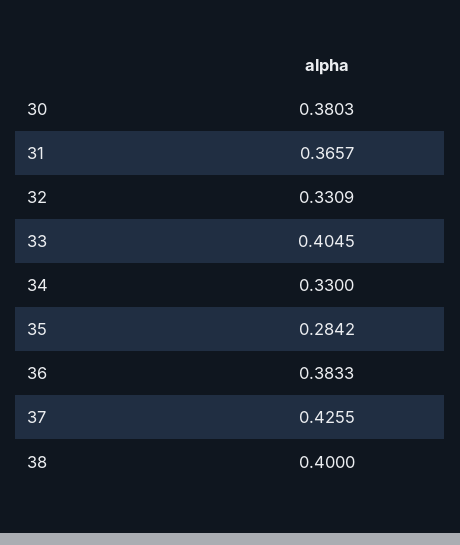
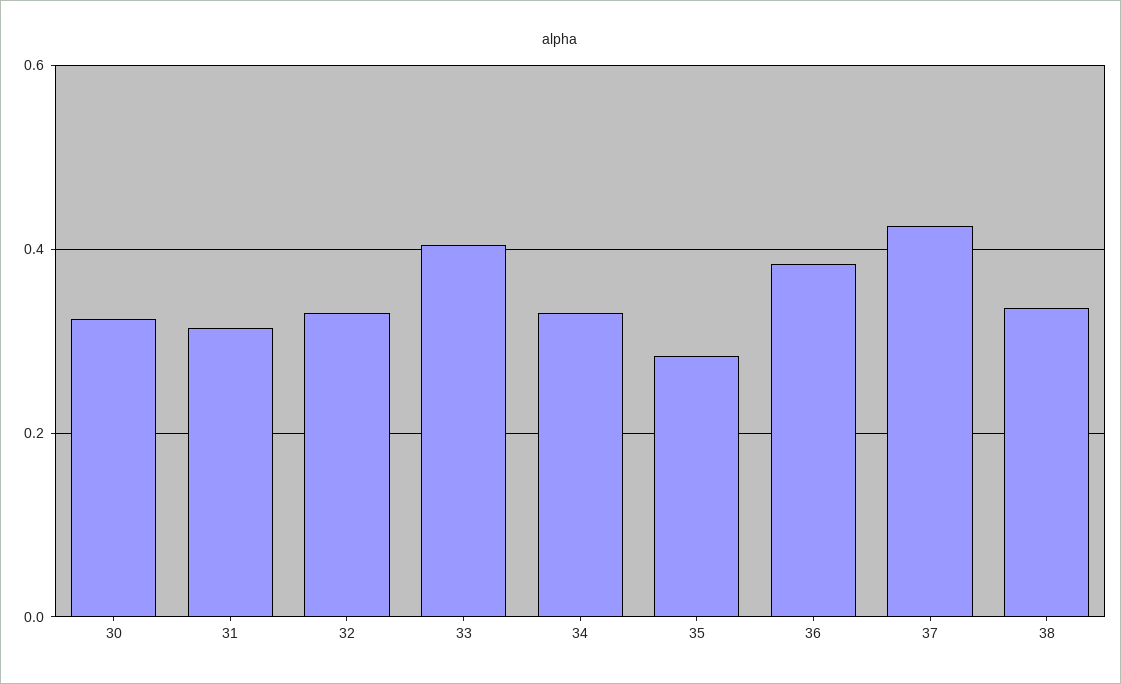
30: 0.3803 -> 0.32
31: 0.3657 -> 0.32
38: 0.4 -> 0.34

